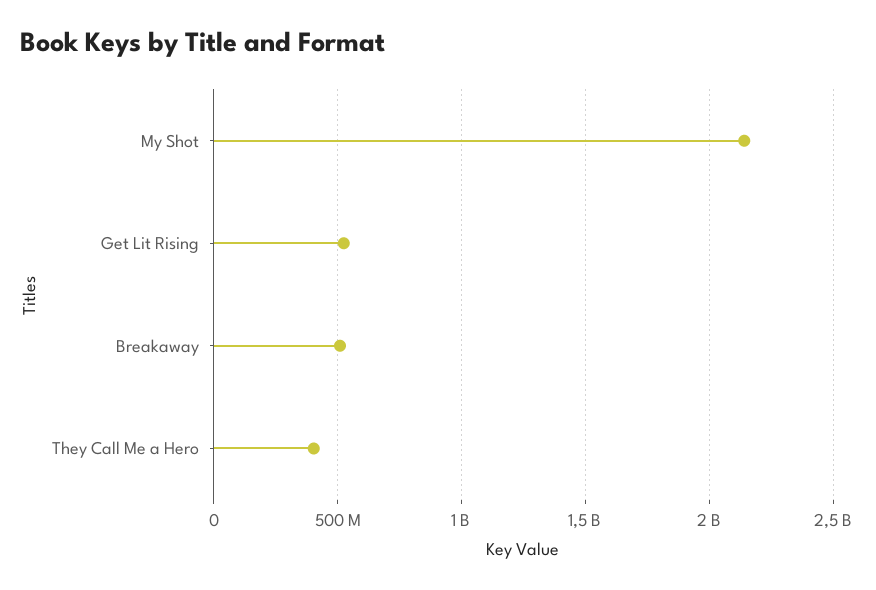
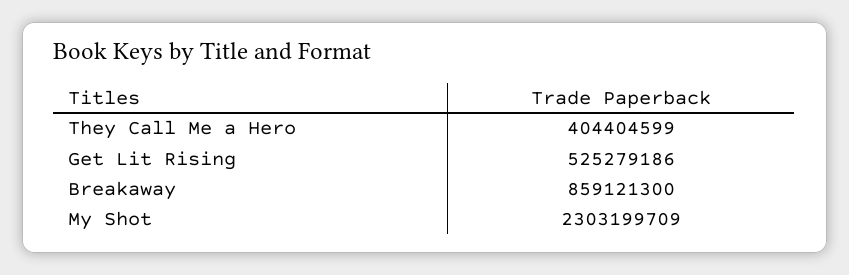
My Shot: 2150000000 -> 2303199709
Breakaway: 500000000 -> 859121300

